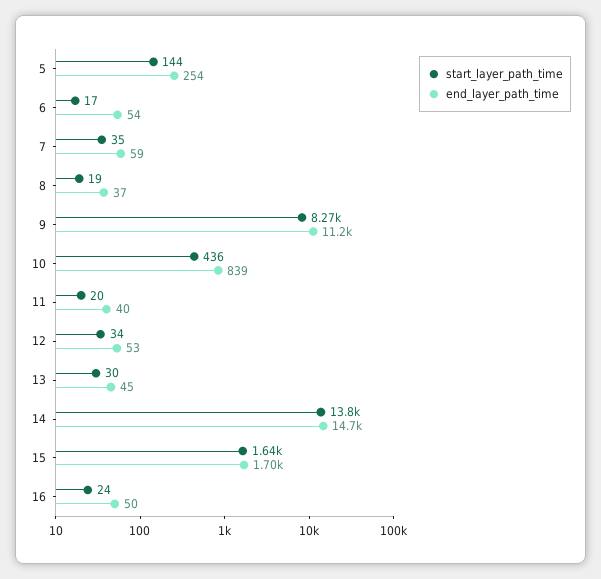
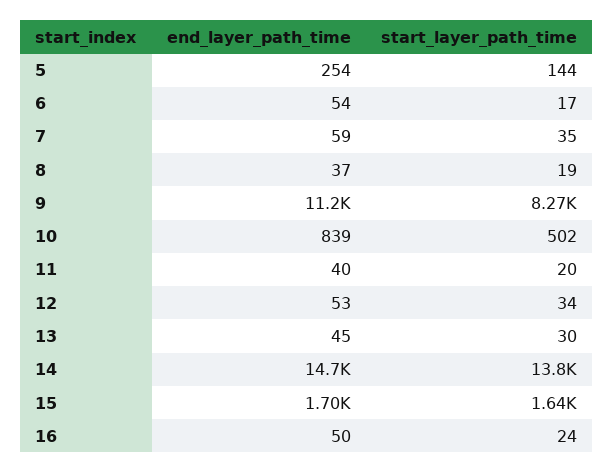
start_layer_path_time, 10: 436 -> 502

